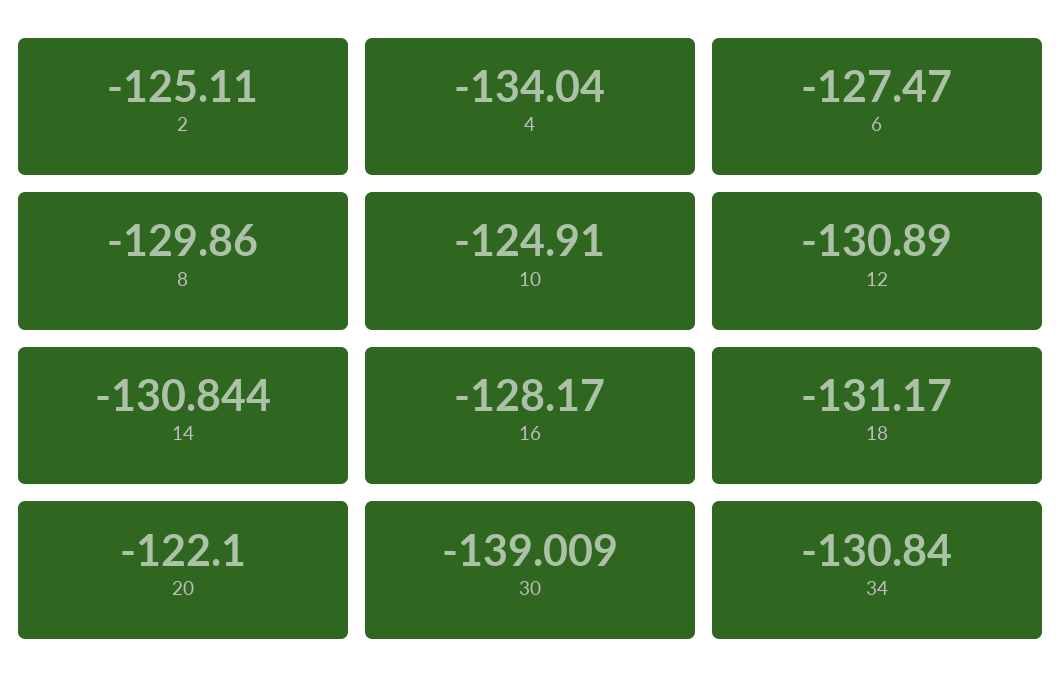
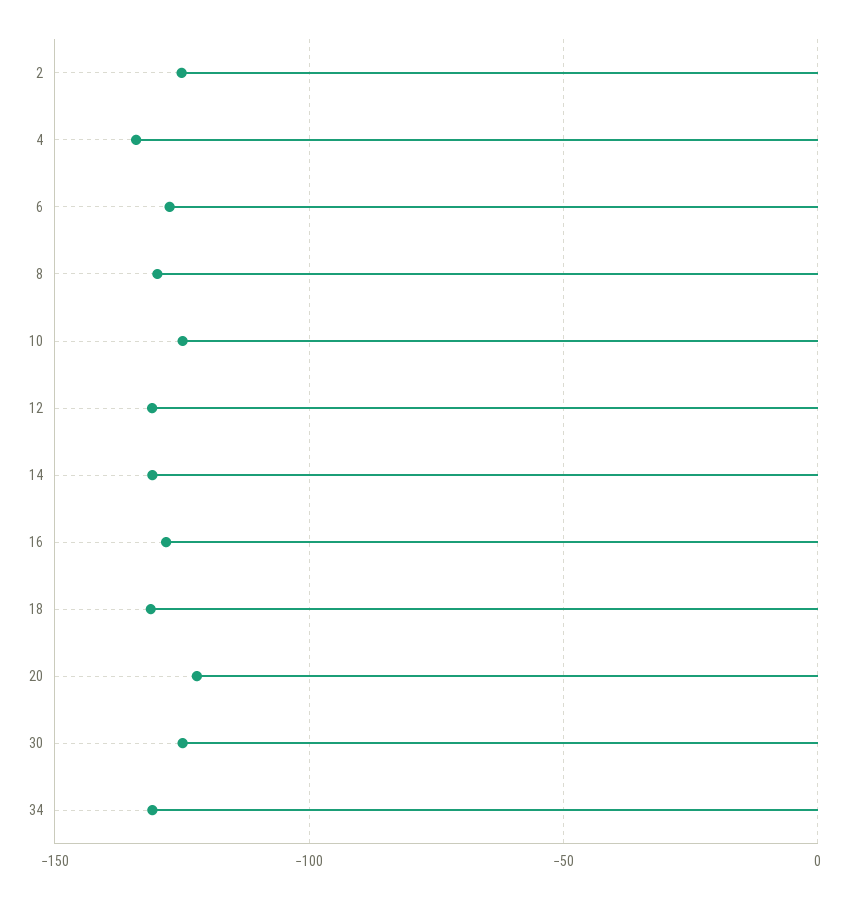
30: -139.009 -> -125

